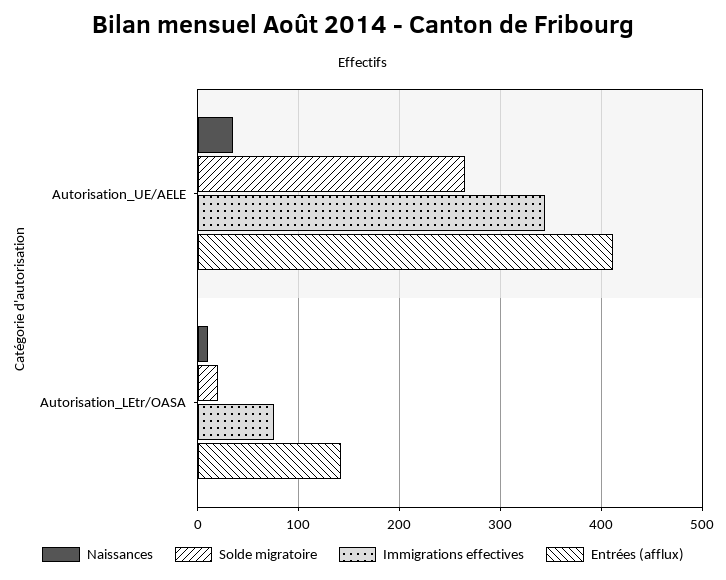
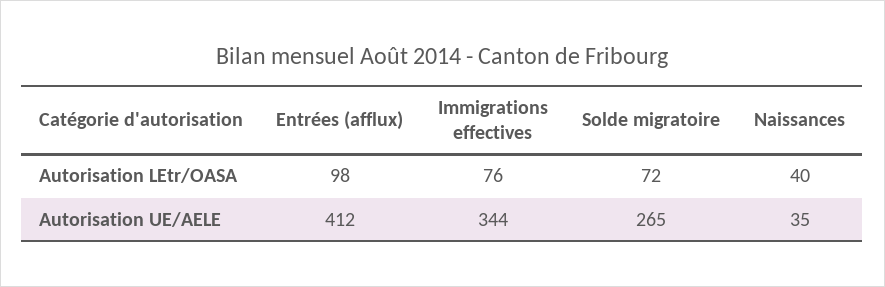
Naissances, Autorisation_LEtr/OASA: 10 -> 40
Solde migratoire, Autorisation_LEtr/OASA: 20 -> 72
Entrées (afflux), Autorisation_LEtr/OASA: 140 -> 98

